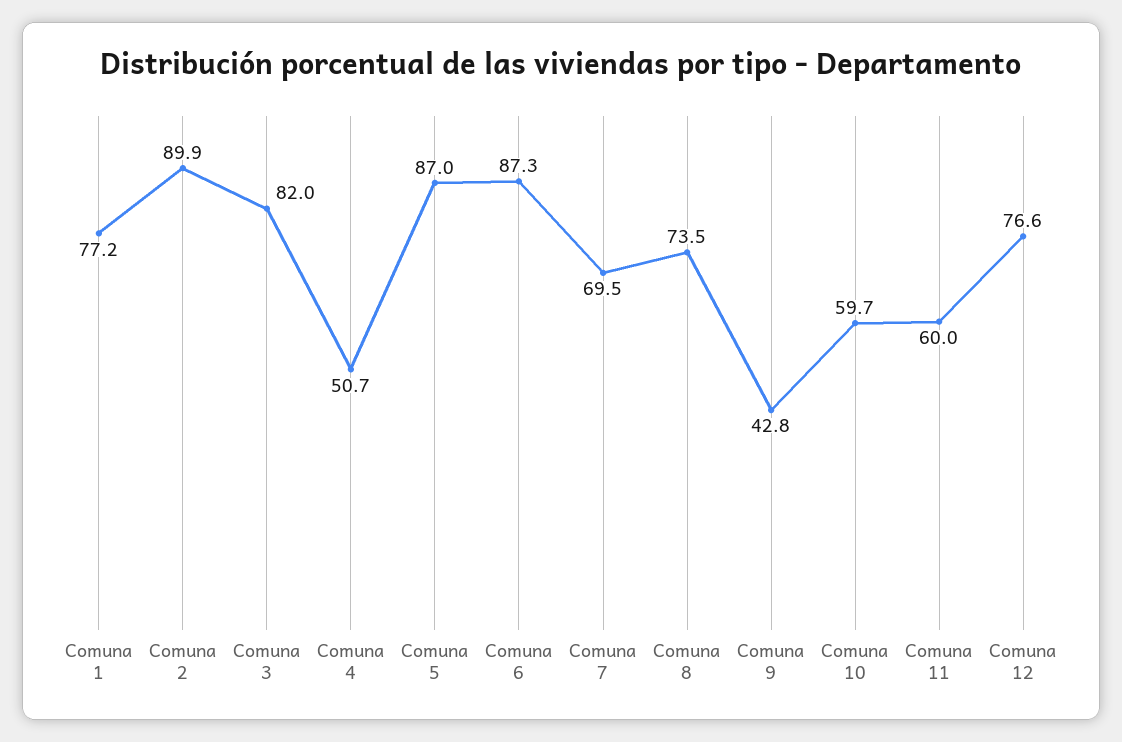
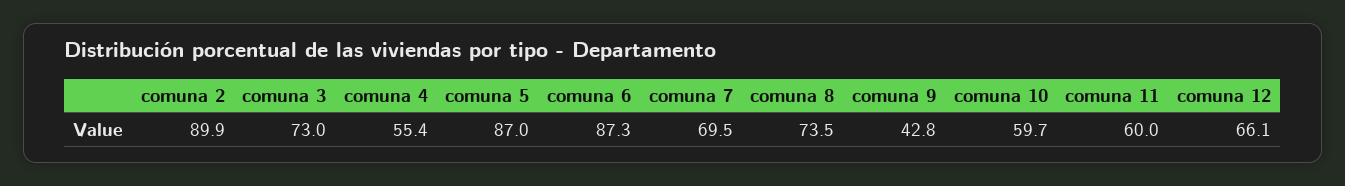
Comuna 1: 77.2 -> none
Comuna 3: 82 -> 73
Comuna 4: 50.7 -> 55.4
Comuna 12: 76.6 -> 66.1

